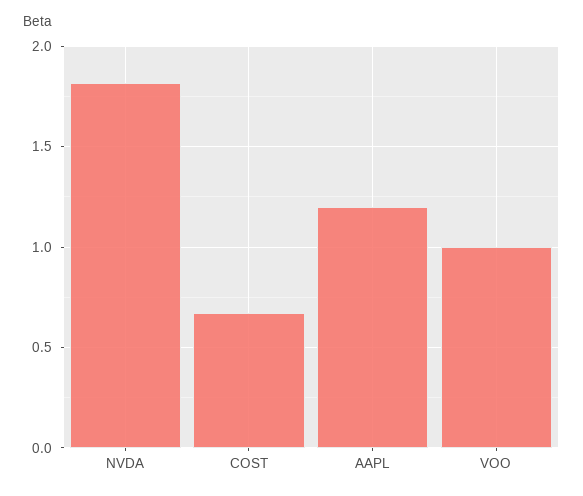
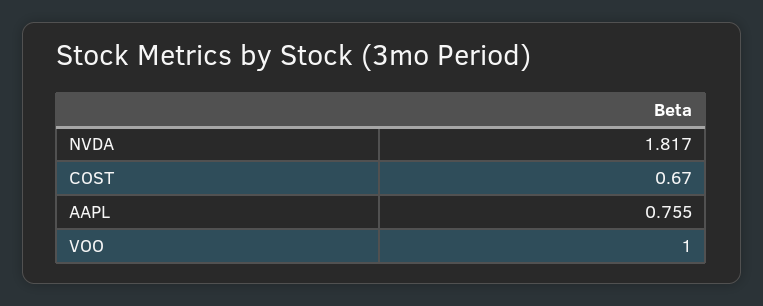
AAPL: 1.2 -> 0.755

